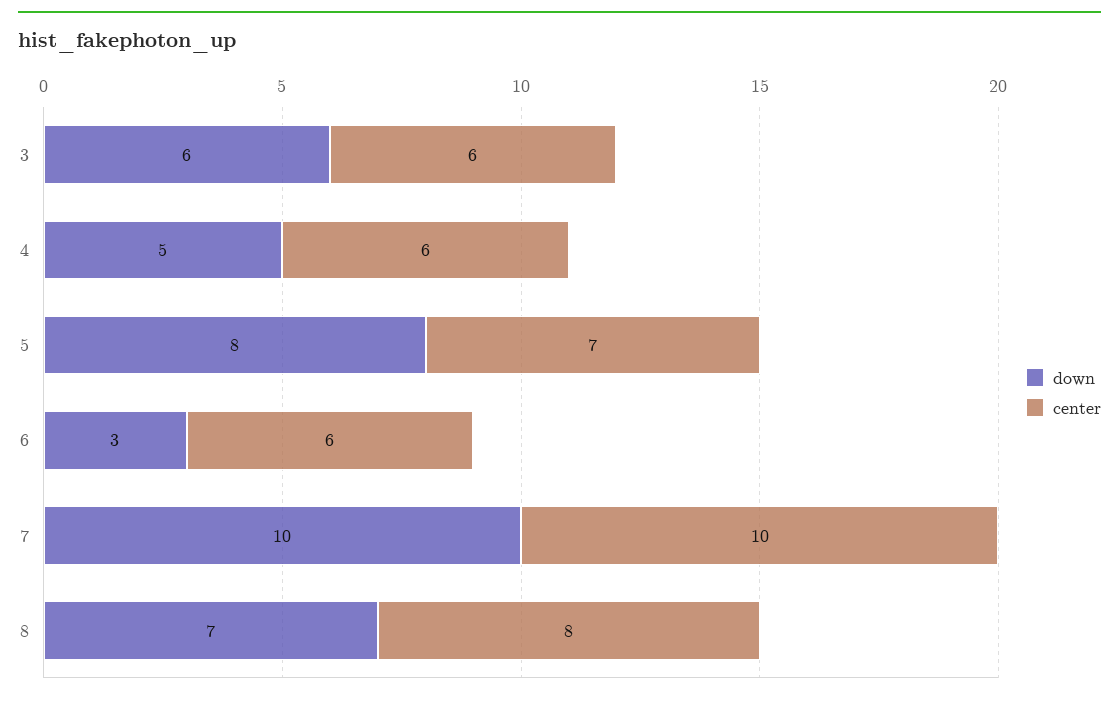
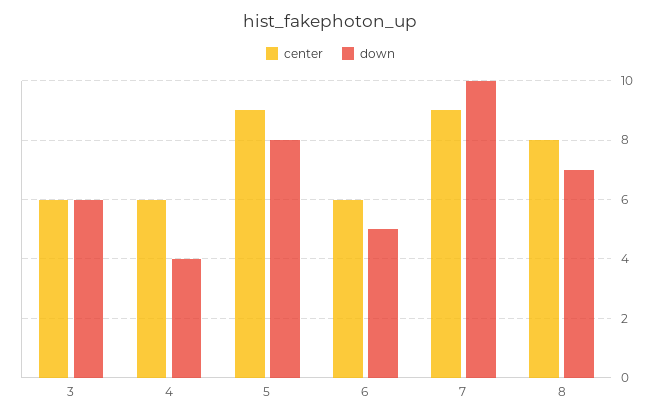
down, 4: 5 -> 4
center, 5: 7 -> 9
down, 6: 3 -> 5
center, 7: 10 -> 9

